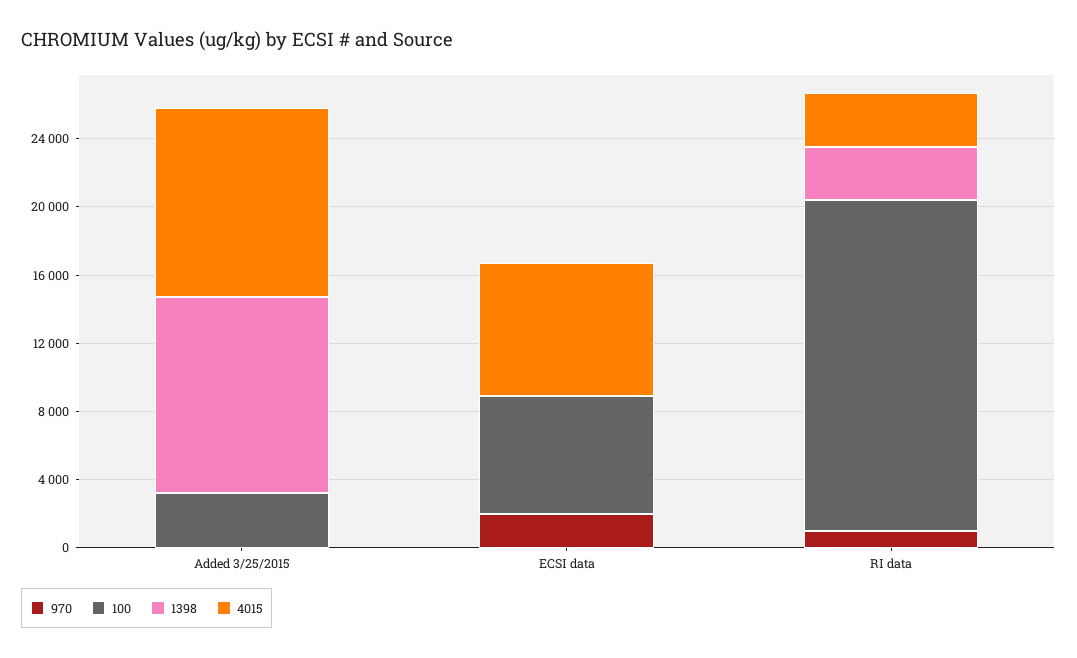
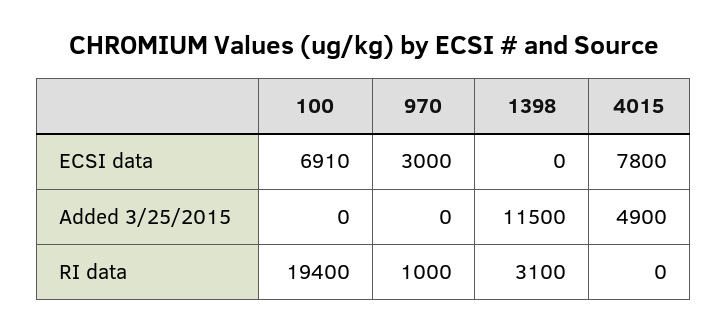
100, Added 3/25/2015: 3000 -> 0
4015, Added 3/25/2015: 11000 -> 4900
970, ECSI data: 2000 -> 3000
4015, RI data: 3000 -> 0

